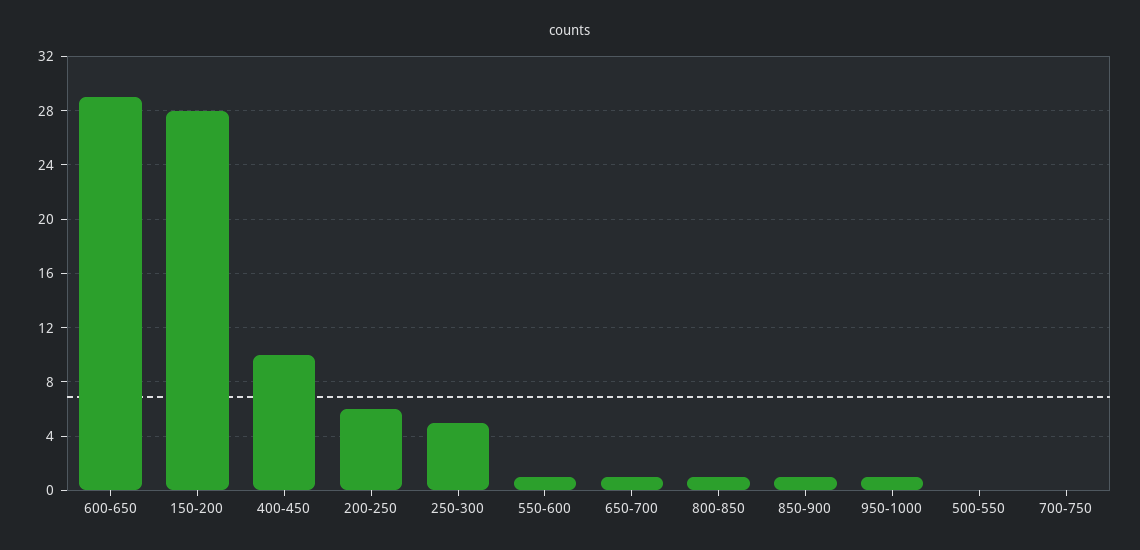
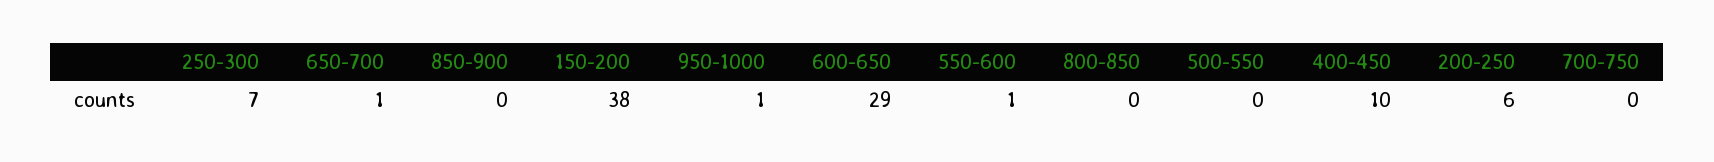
150-200: 28 -> 38
250-300: 5 -> 7
800-850: 1 -> 0
850-900: 1 -> 0

